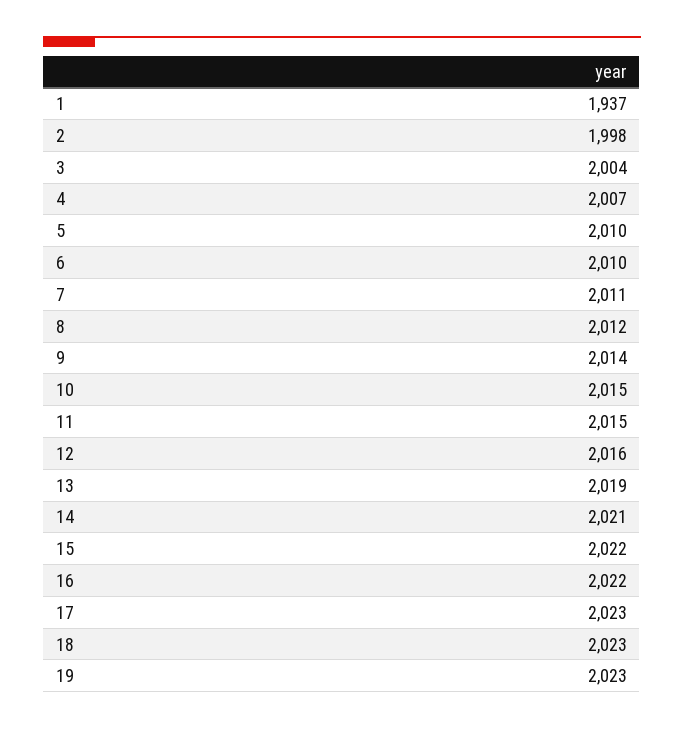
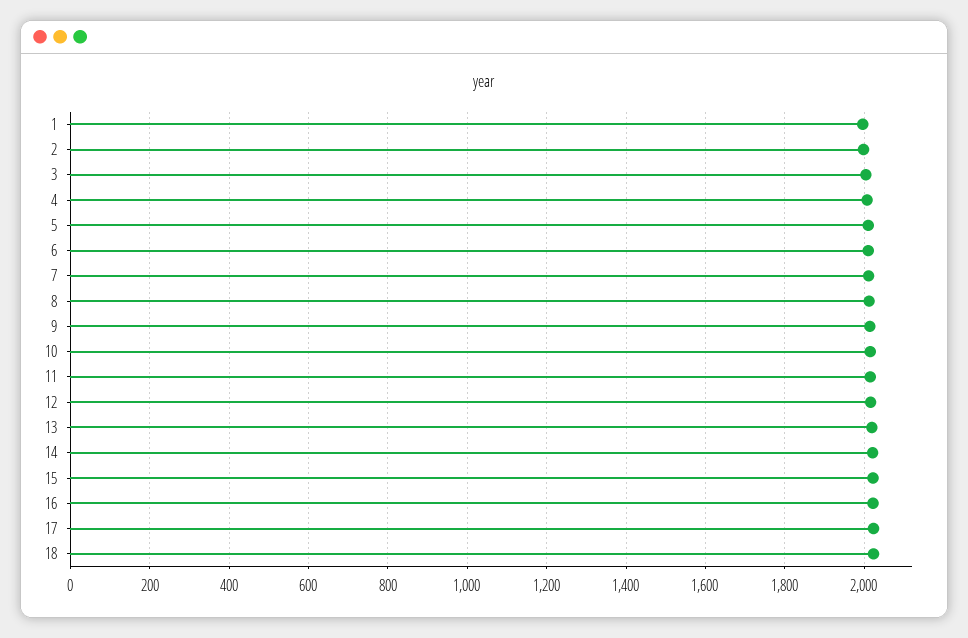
1: 1937 -> 2000
19: 2023 -> none

